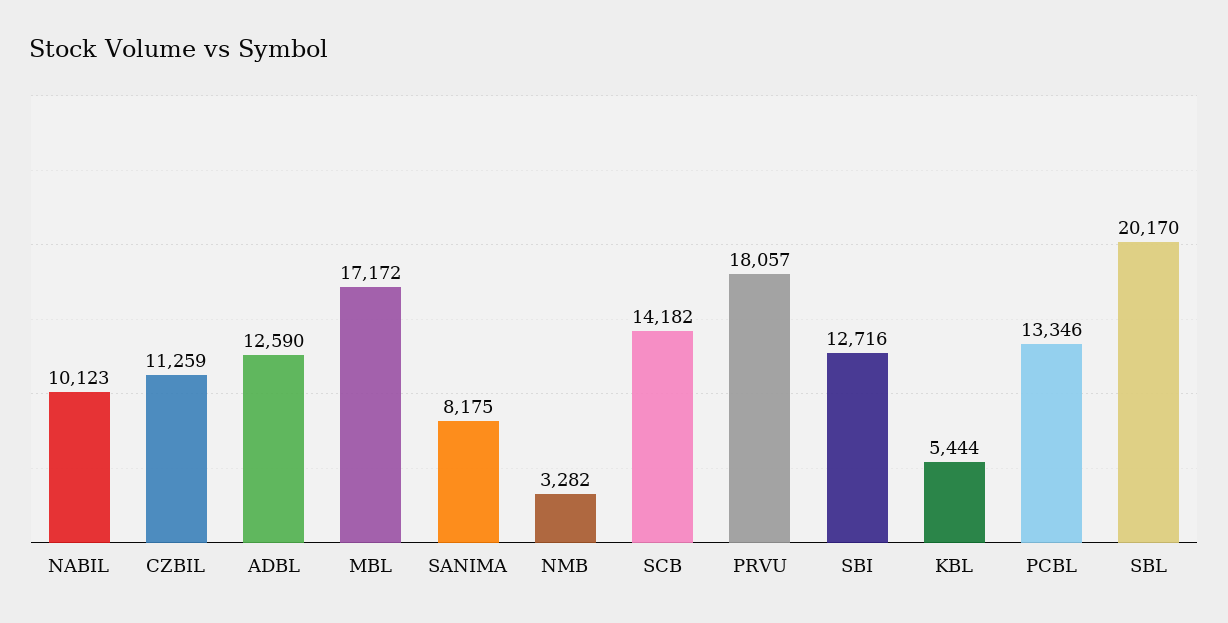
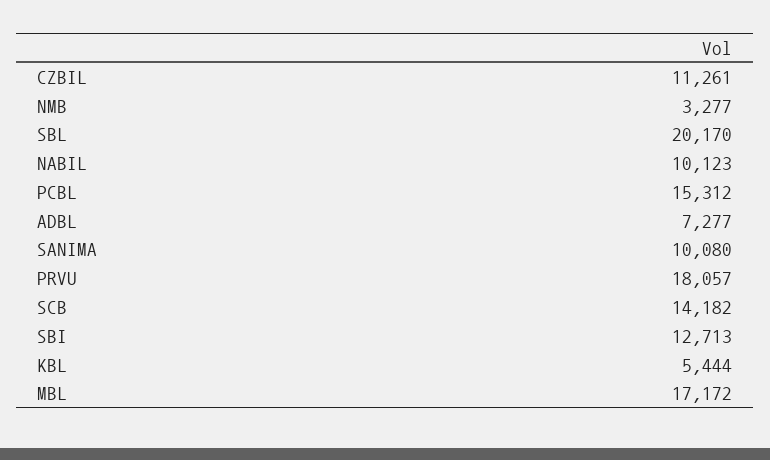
CZBIL: 11259 -> 11261
ADBL: 12590 -> 7277
SANIMA: 8175 -> 10080
NMB: 3282 -> 3277
SBI: 12716 -> 12713
PCBL: 13346 -> 15312

